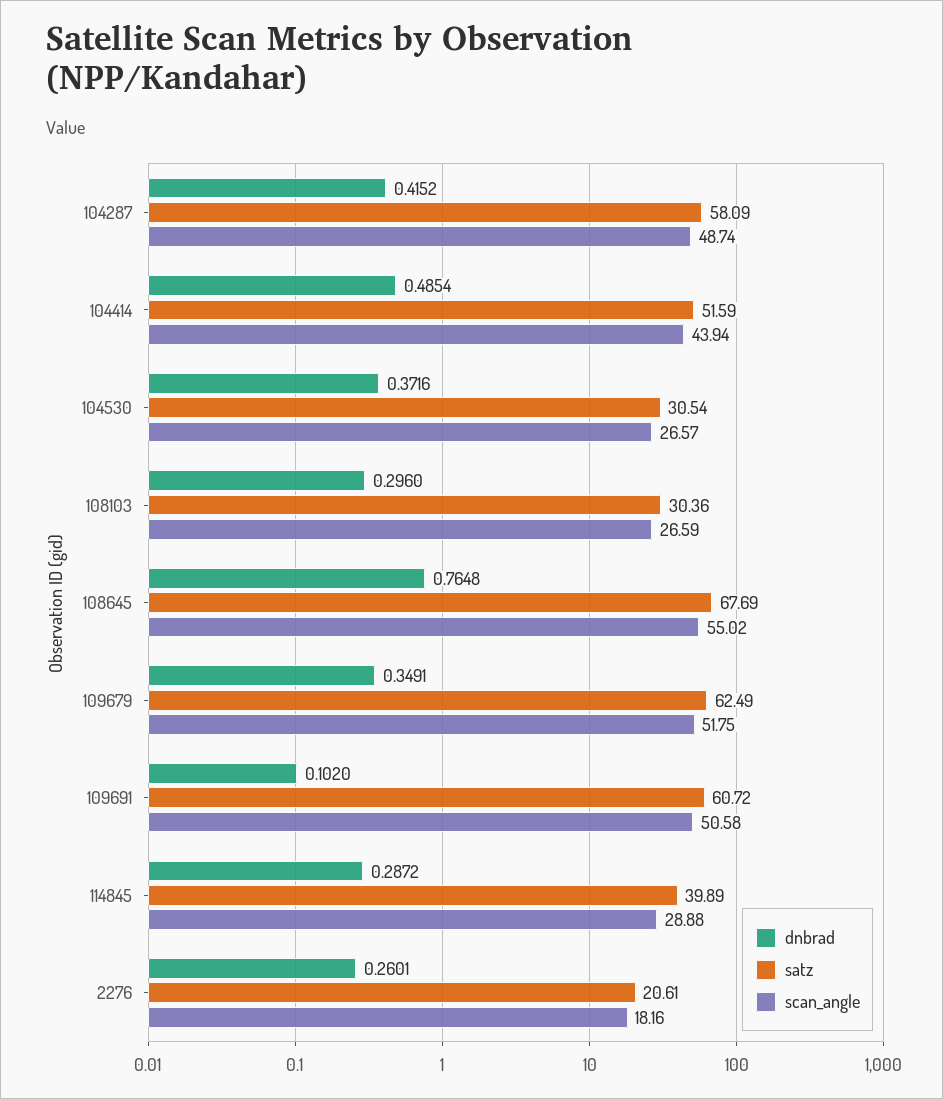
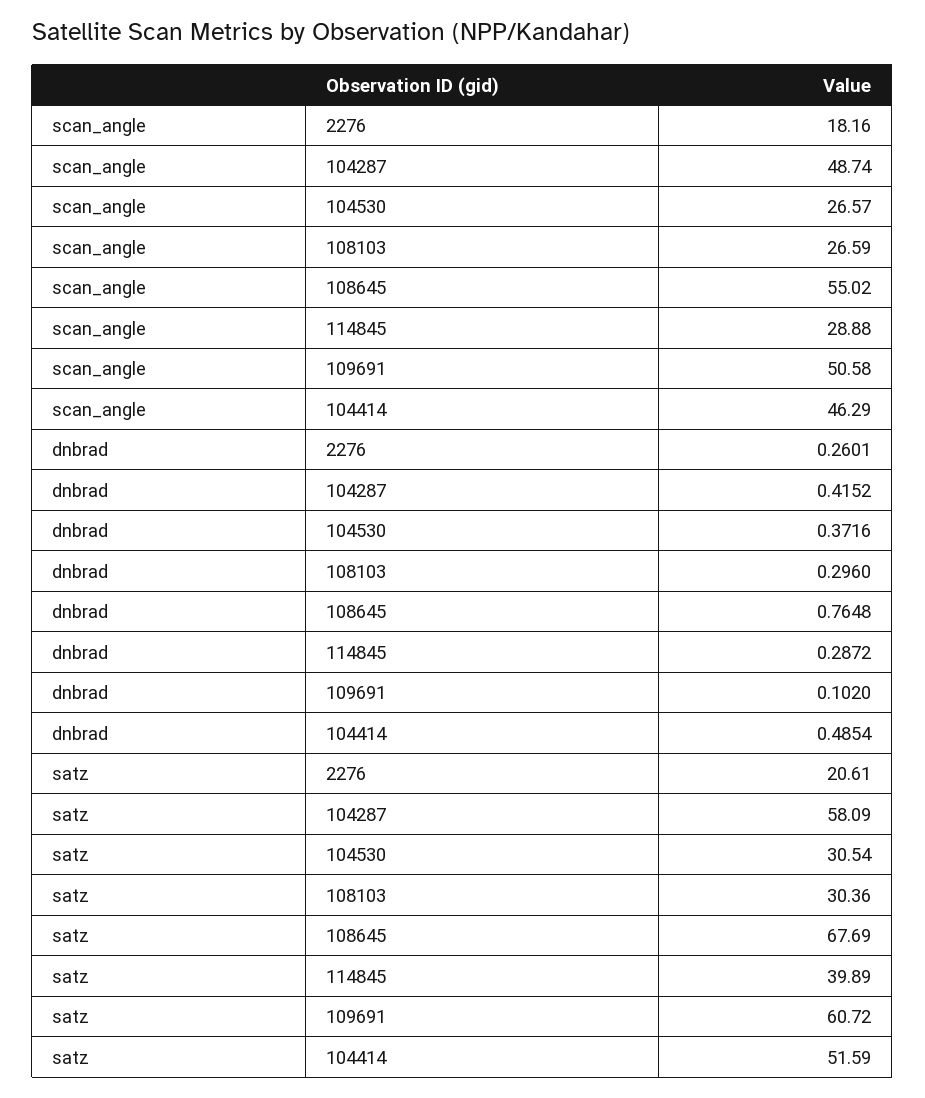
scan_angle, 104414: 43.94 -> 46.29
dnbrad, 109679: 0.3491 -> none
satz, 109679: 62.49 -> none
scan_angle, 109679: 51.75 -> none

